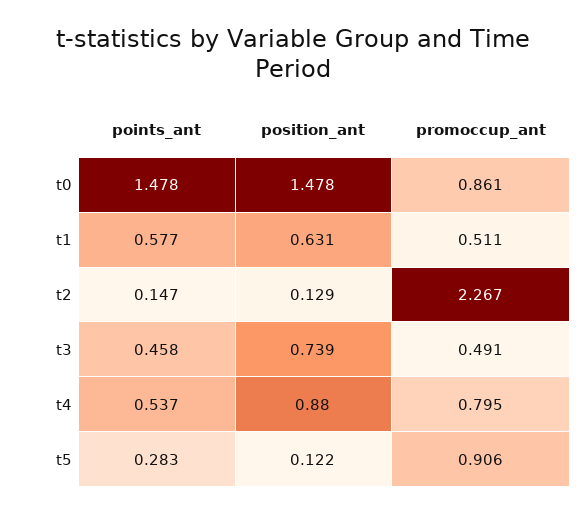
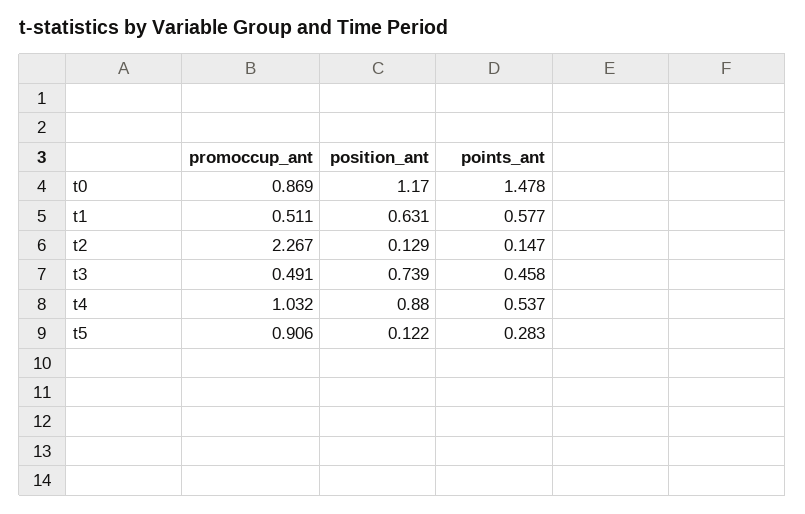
position_ant, t0: 1.478 -> 1.17
promoccup_ant, t0: 0.861 -> 0.869
promoccup_ant, t4: 0.795 -> 1.032

